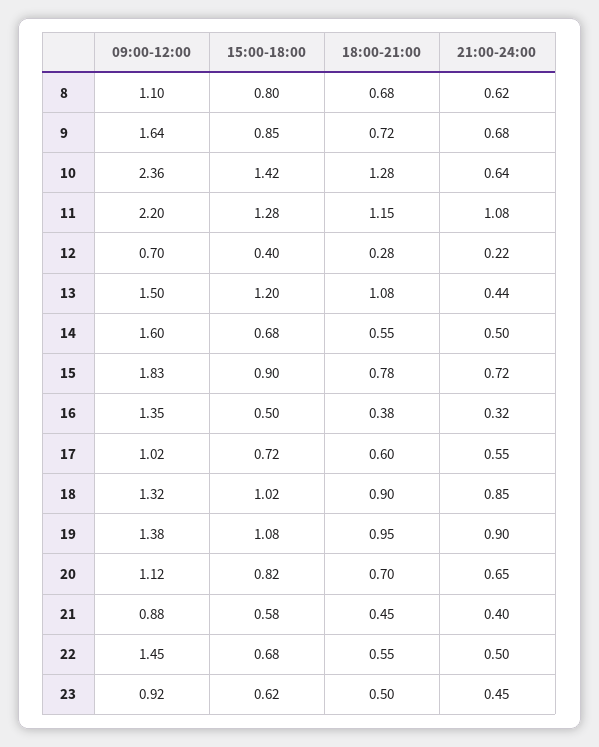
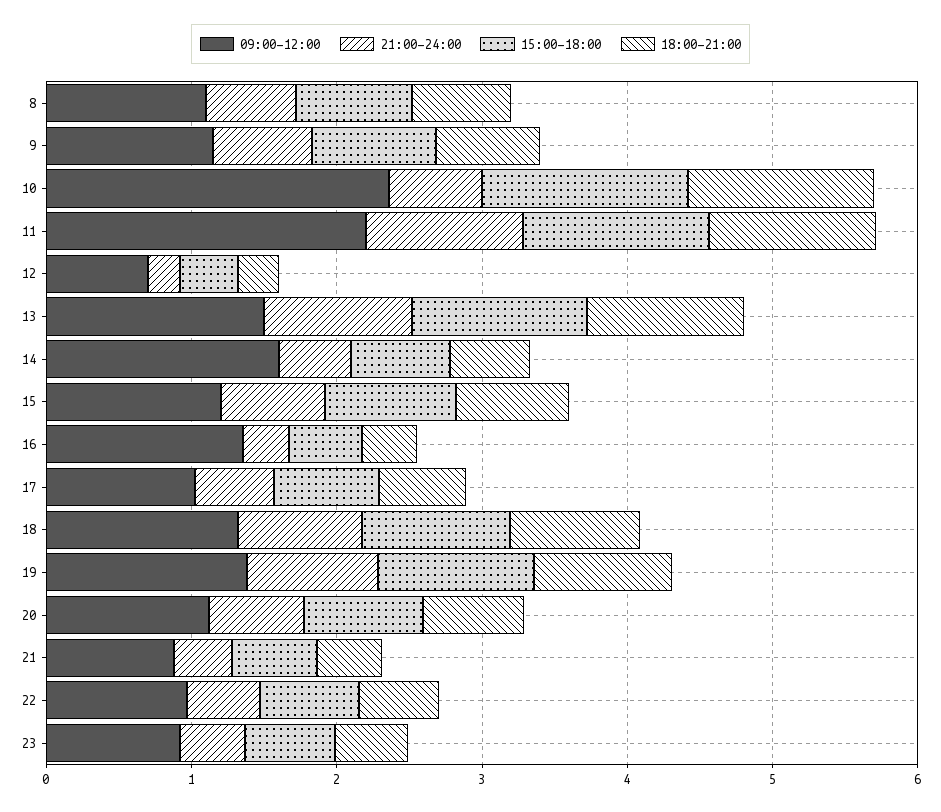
09:00-12:00, 9: 1.64 -> 1.2
21:00-24:00, 13: 0.44 -> 1
09:00-12:00, 15: 1.83 -> 1.2
09:00-12:00, 22: 1.45 -> 1

